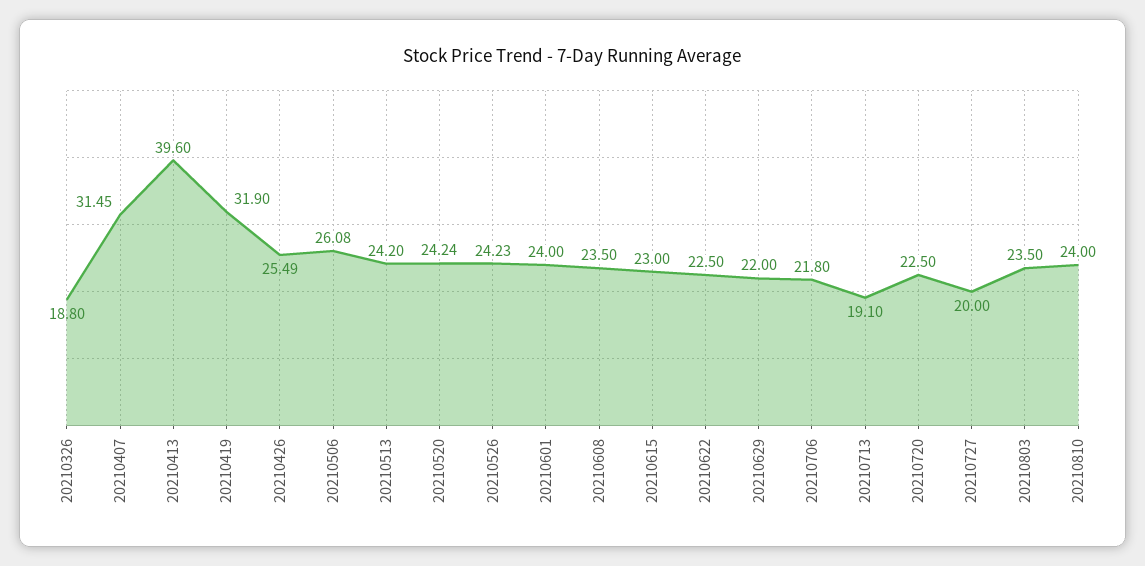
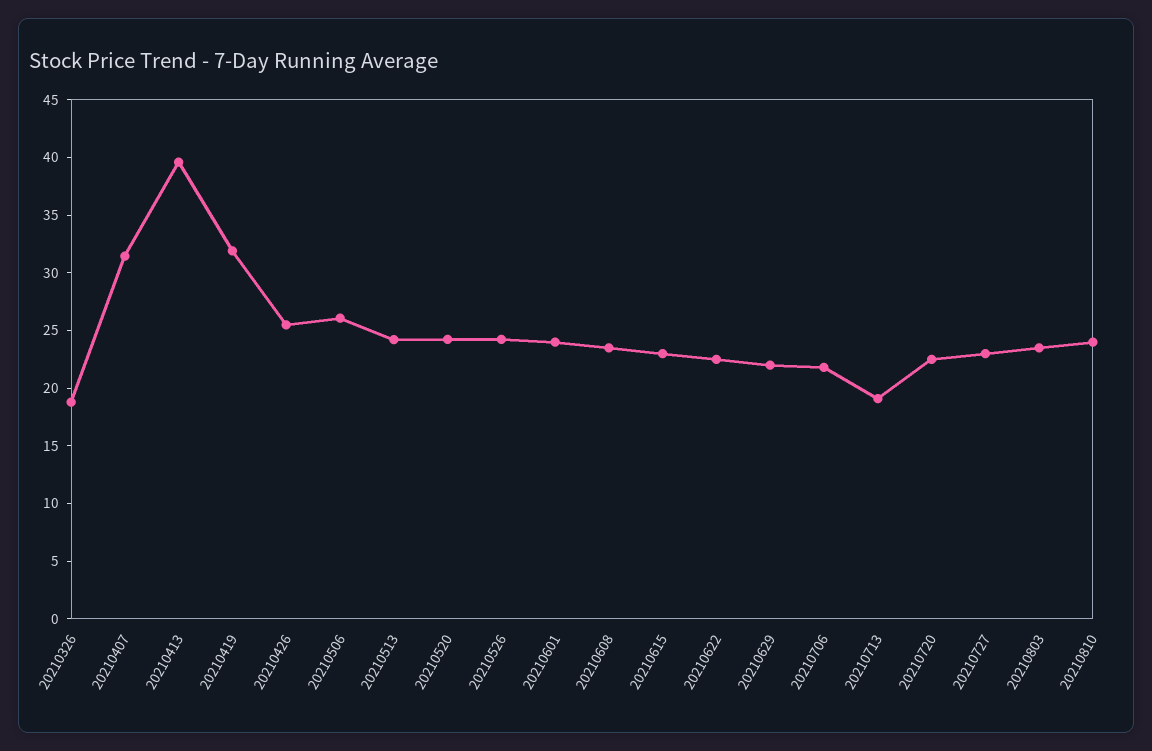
20210727: 20 -> 23

